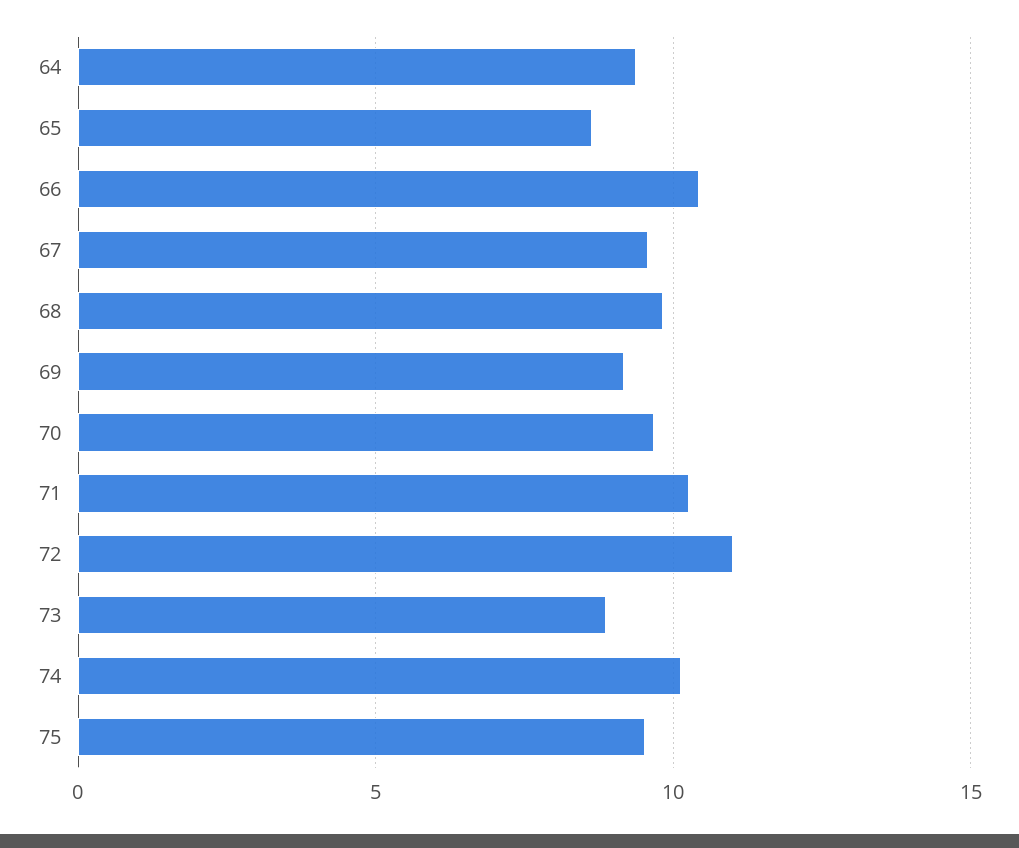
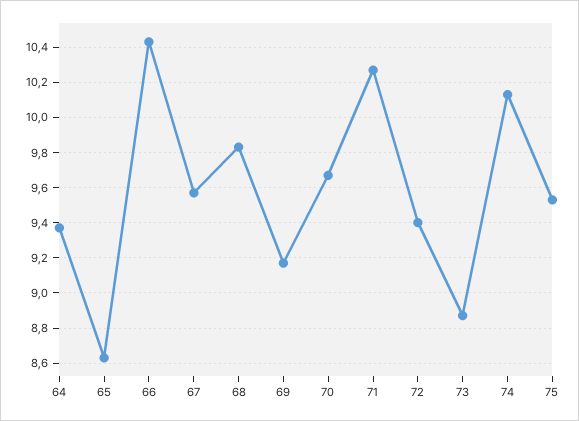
72: 11 -> 9.4

